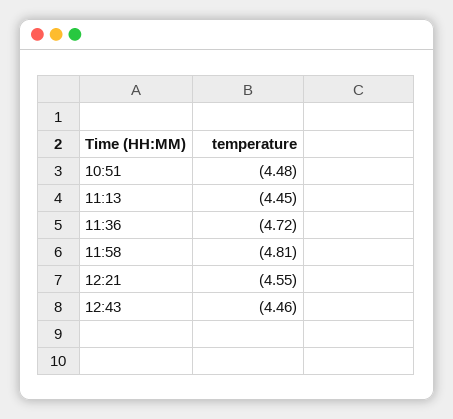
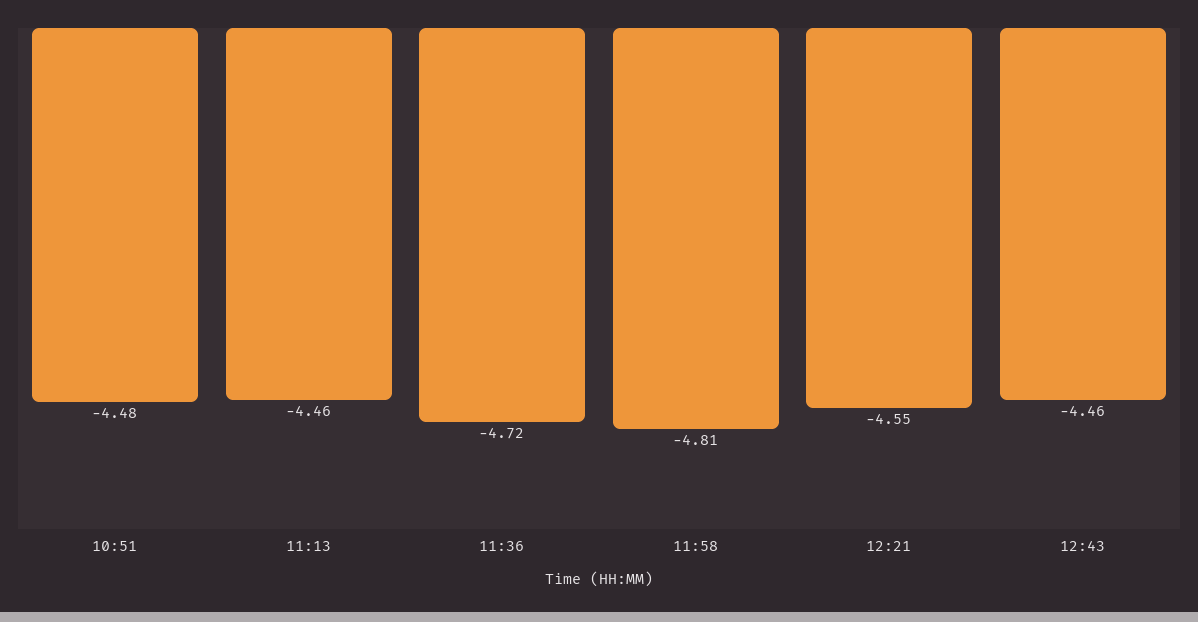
11:13: -4.45 -> -4.46

